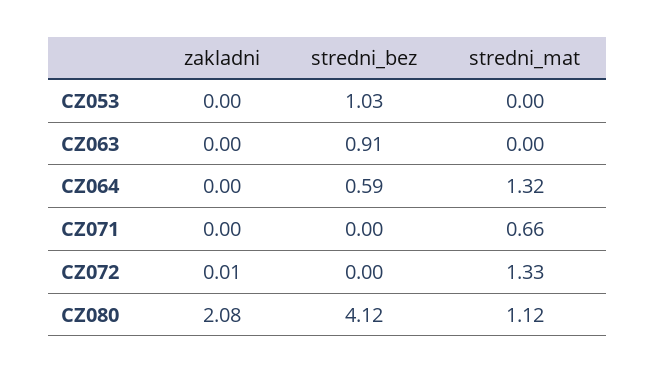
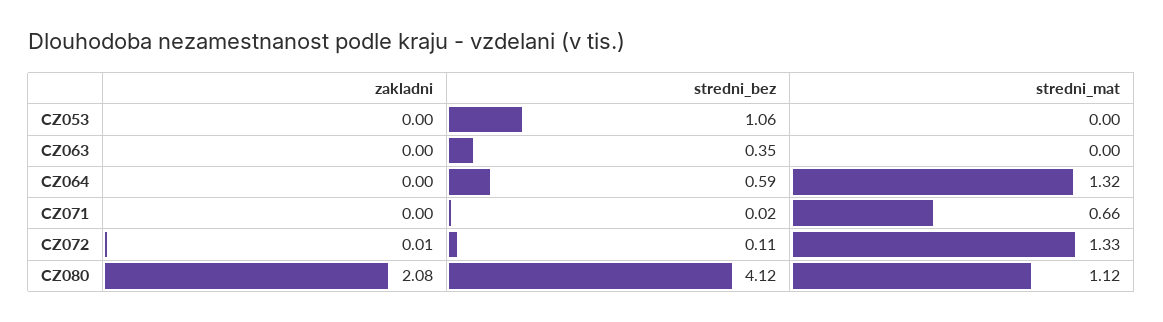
stredni_bez, CZ053: 1.03 -> 1.06
stredni_bez, CZ063: 0.91 -> 0.35
stredni_bez, CZ071: 0 -> 0.02
stredni_bez, CZ072: 0 -> 0.11

